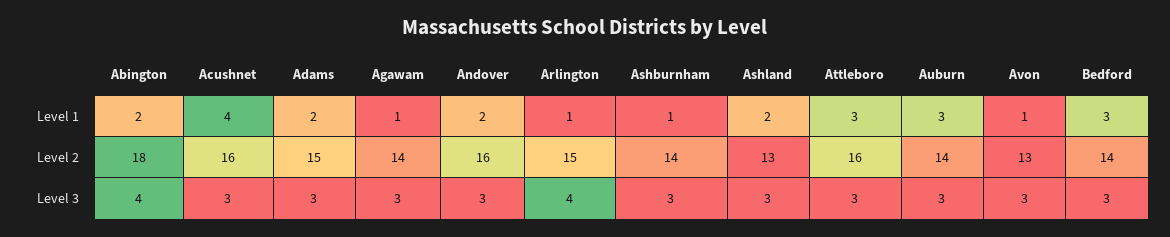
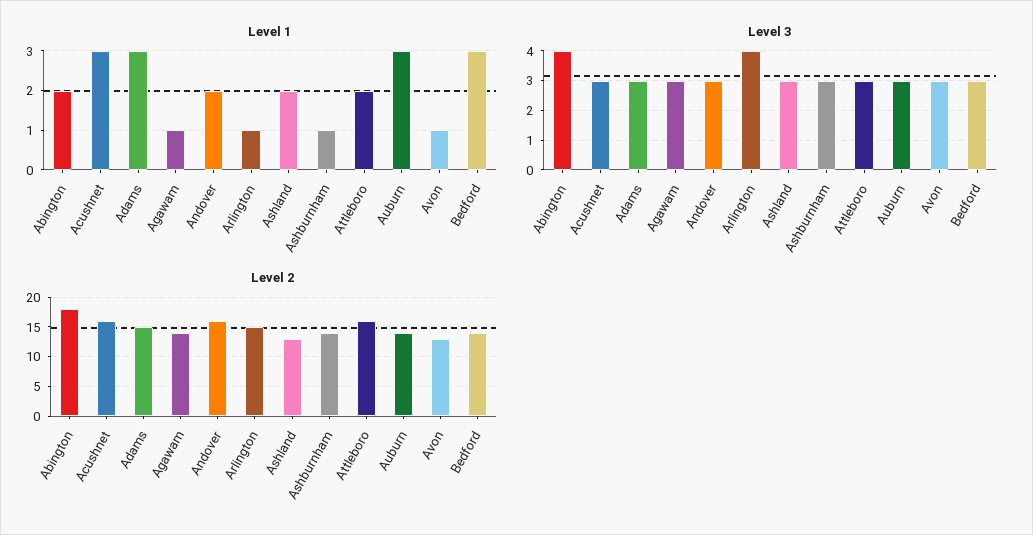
Level 1, Acushnet: 4 -> 3
Level 1, Adams: 2 -> 3
Level 1, Attleboro: 3 -> 2

